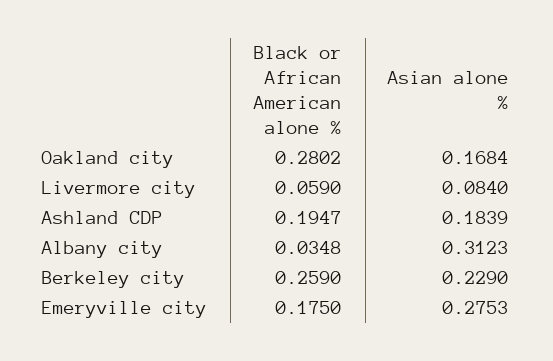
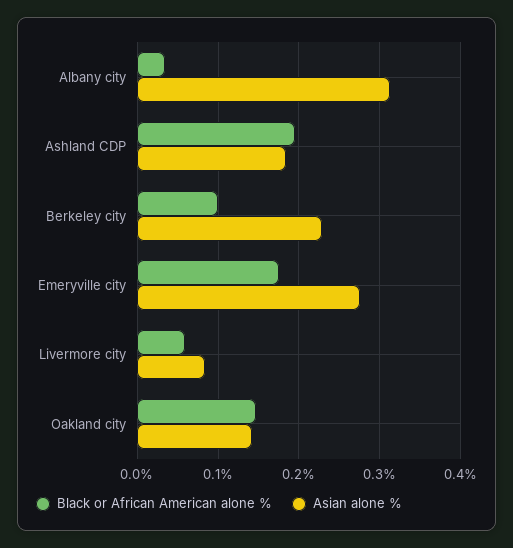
Black or African American alone %, Oakland city: 0.2802 -> 0.15
Asian alone %, Oakland city: 0.1684 -> 0.14
Black or African American alone %, Berkeley city: 0.259 -> 0.1

